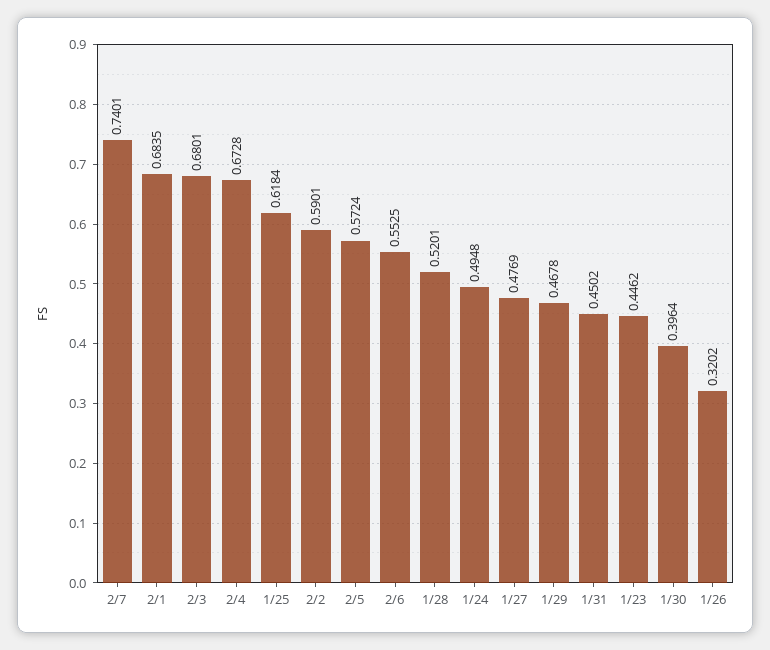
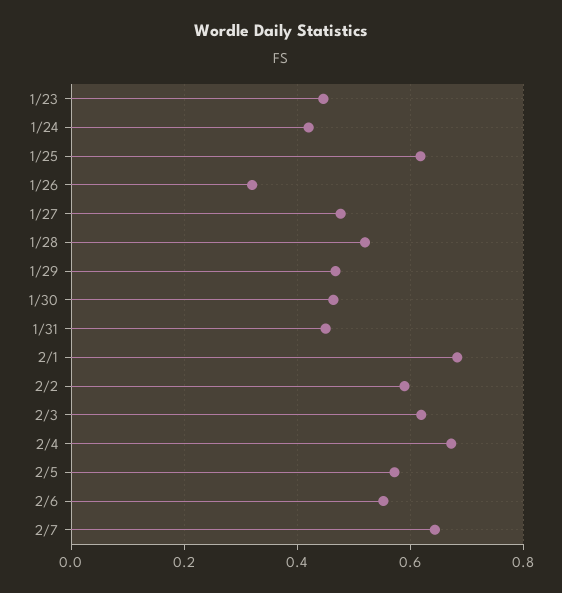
2/7: 0.7401 -> 0.64
2/3: 0.6801 -> 0.62
1/24: 0.4948 -> 0.42
1/30: 0.3964 -> 0.46

